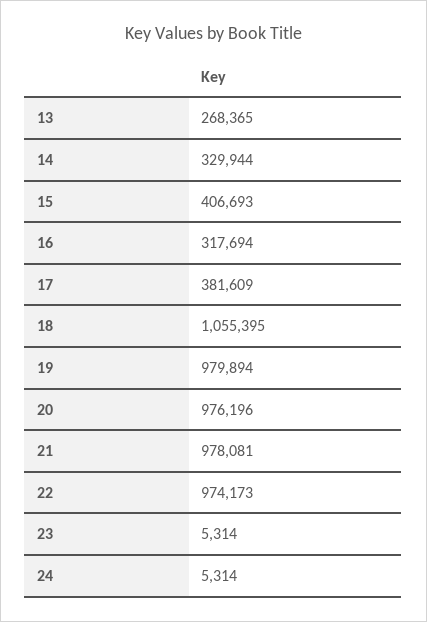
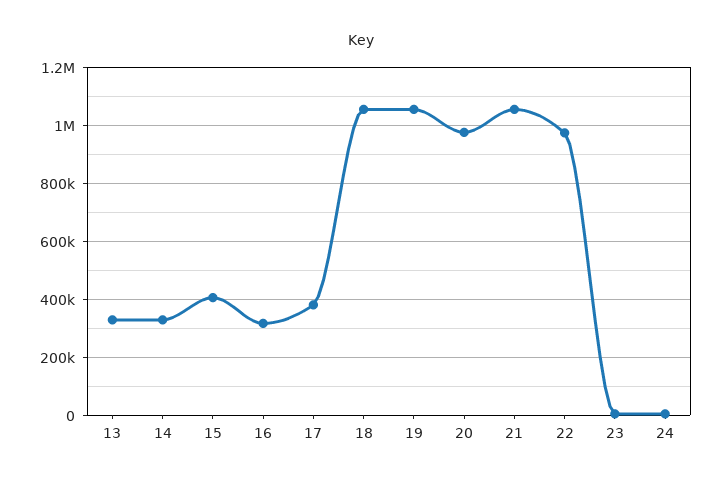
13: 268365 -> 325000
19: 979894 -> 1050000
21: 978081 -> 1050000

